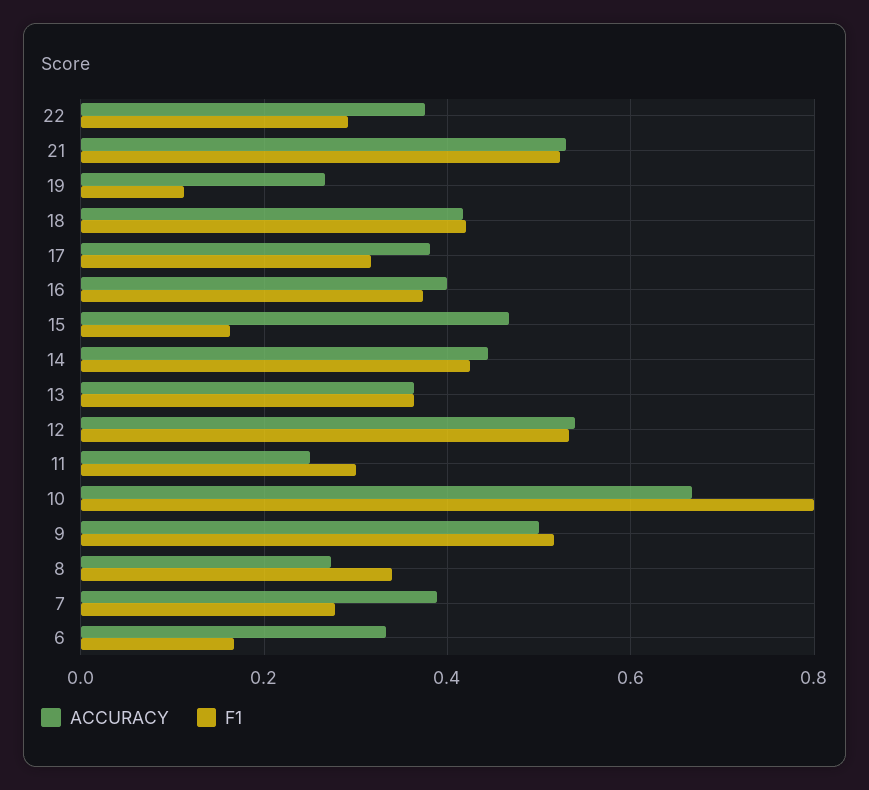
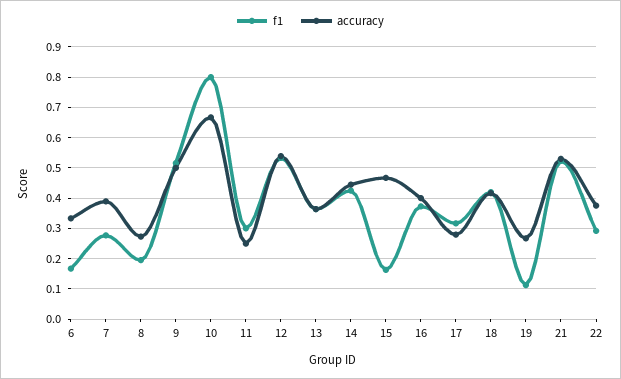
ACCURACY, 17: 0.38 -> 0.28
F1, 8: 0.34 -> 0.2

